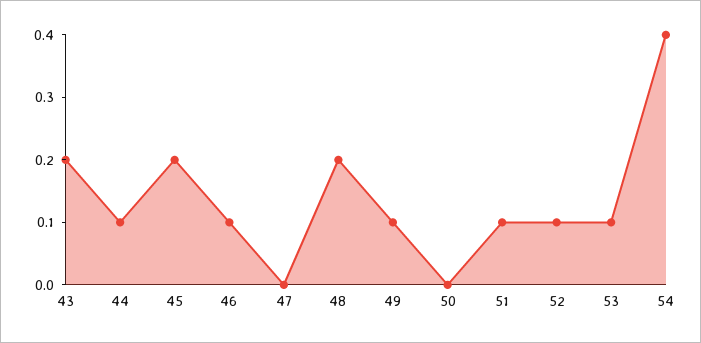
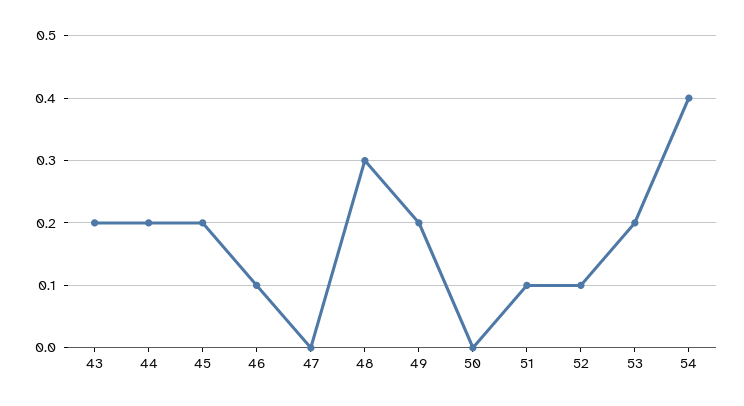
44: 0.1 -> 0.2
48: 0.2 -> 0.3
49: 0.1 -> 0.2
53: 0.1 -> 0.2

